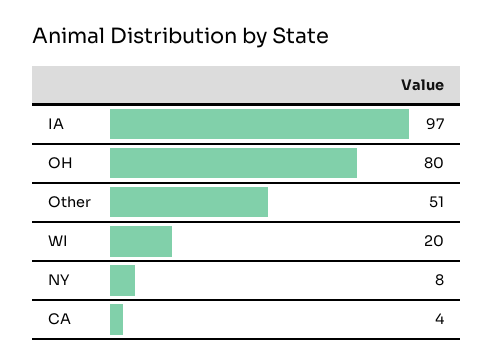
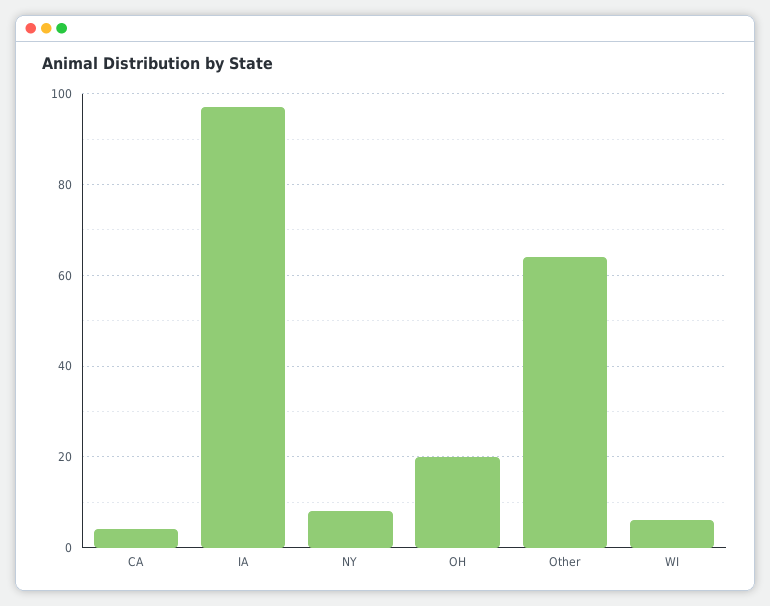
OH: 80 -> 20
Other: 51 -> 65
WI: 20 -> 5

